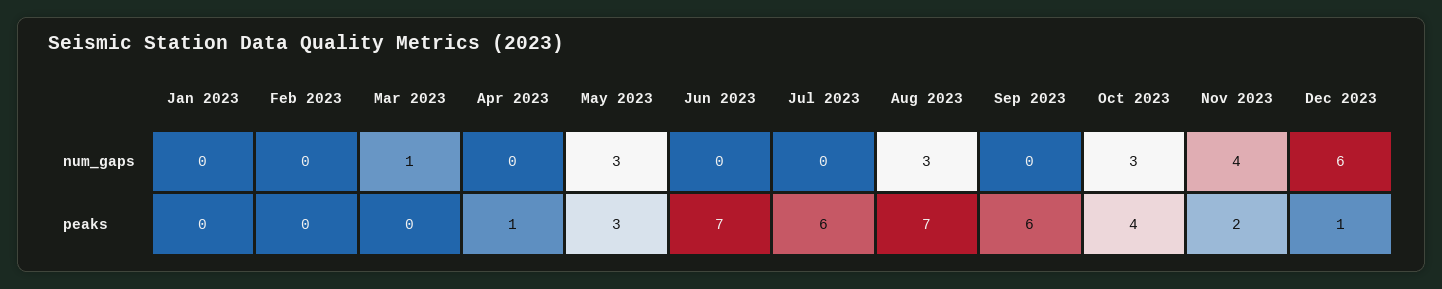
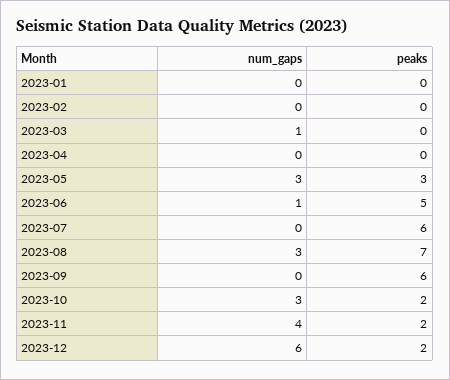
Jun 2023, num_gaps: 0 -> 1
Apr 2023, peaks: 1 -> 0
Jun 2023, peaks: 7 -> 5
Oct 2023, peaks: 4 -> 2
Dec 2023, peaks: 1 -> 2

